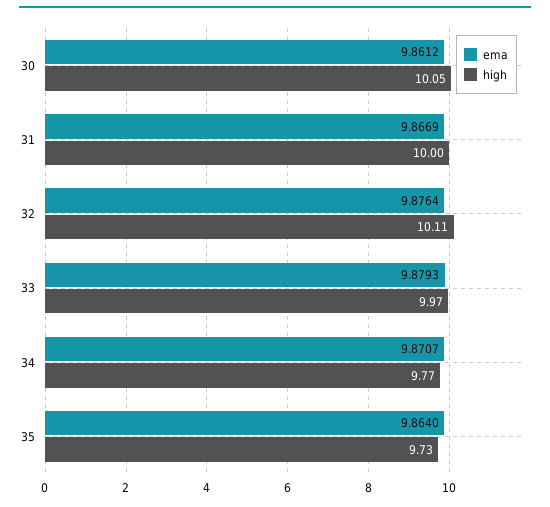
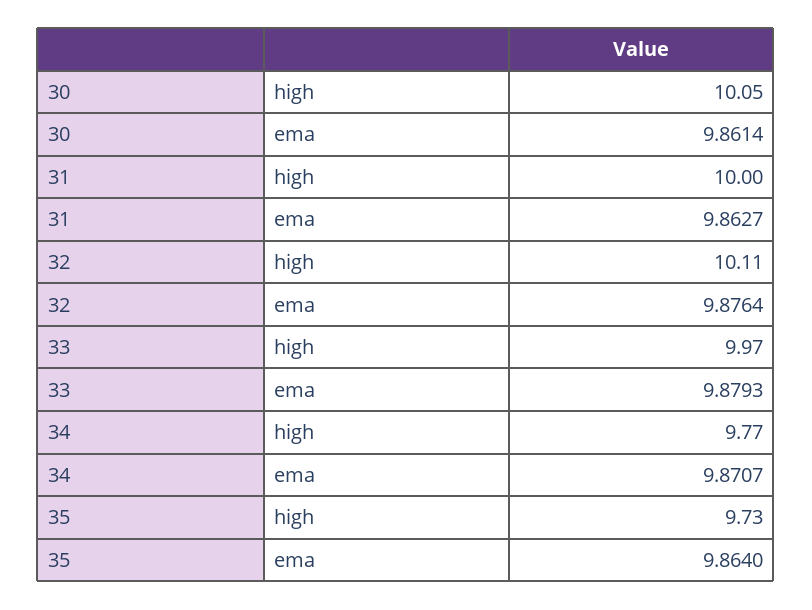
ema, 30: 9.8612 -> 9.8614
ema, 31: 9.8669 -> 9.8627

